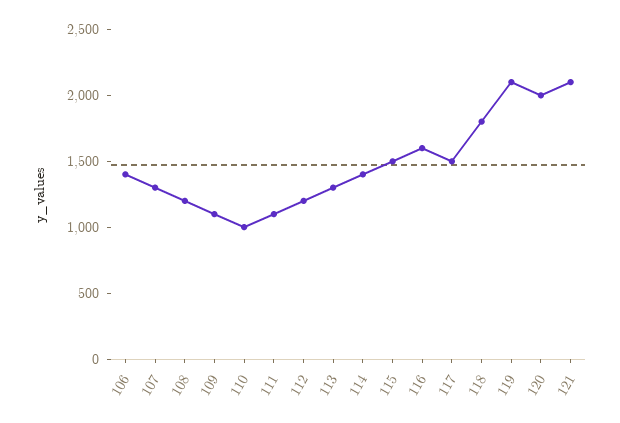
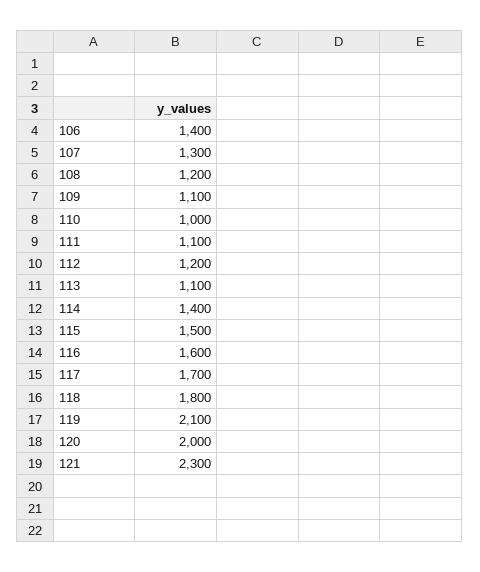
113: 1300 -> 1100
117: 1500 -> 1700
121: 2100 -> 2300

